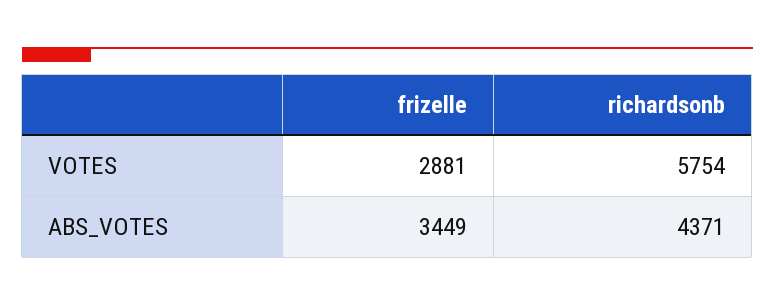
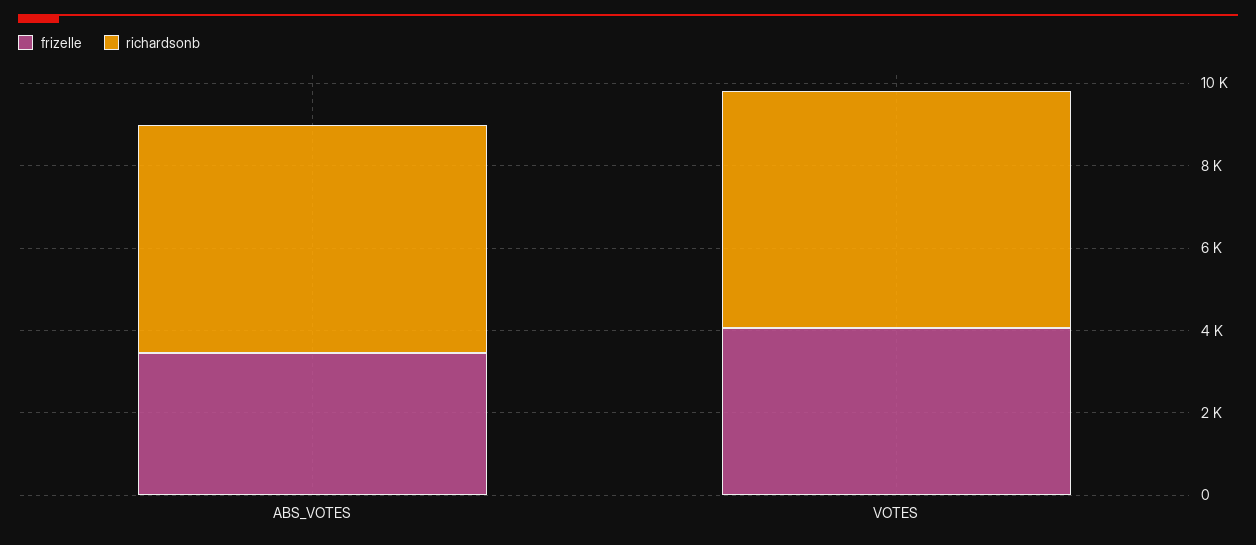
frizelle, VOTES: 2881 -> 4000
richardsonb, ABS_VOTES: 4371 -> 5500

